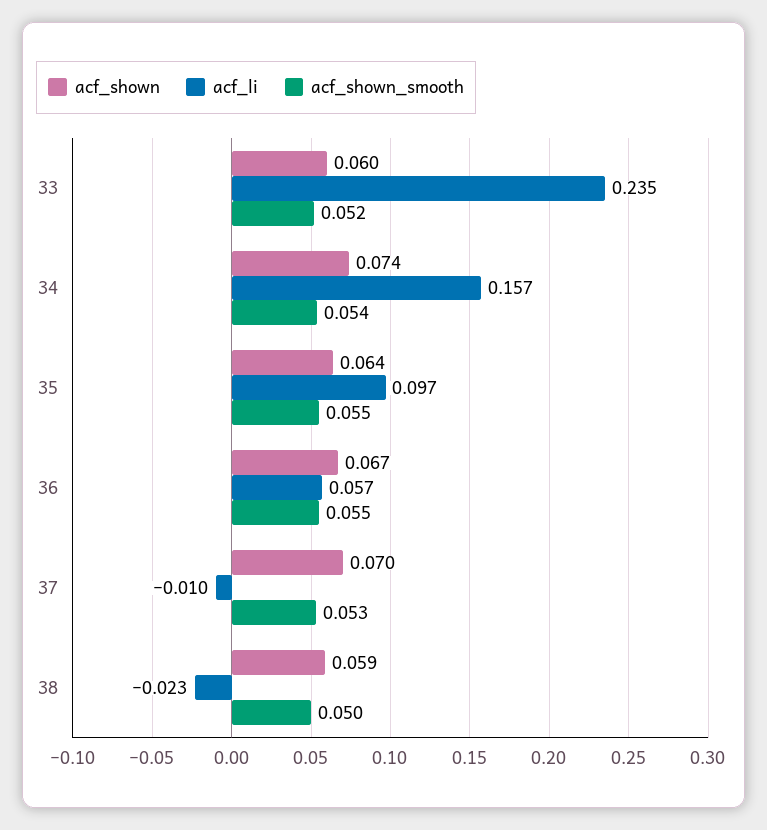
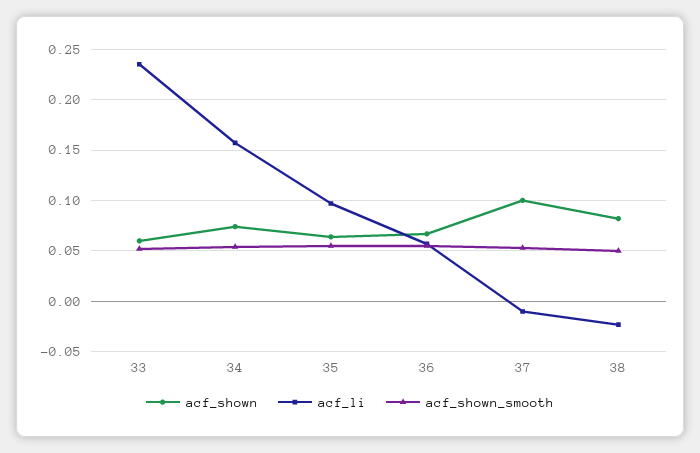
acf_shown, 37: 0.07 -> 0.1
acf_shown, 38: 0.059 -> 0.08

